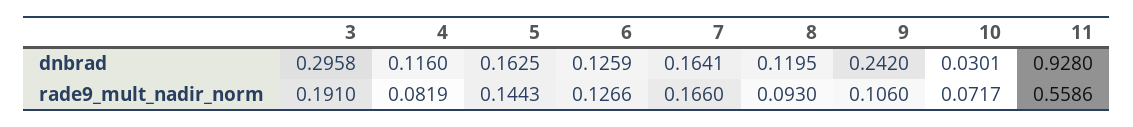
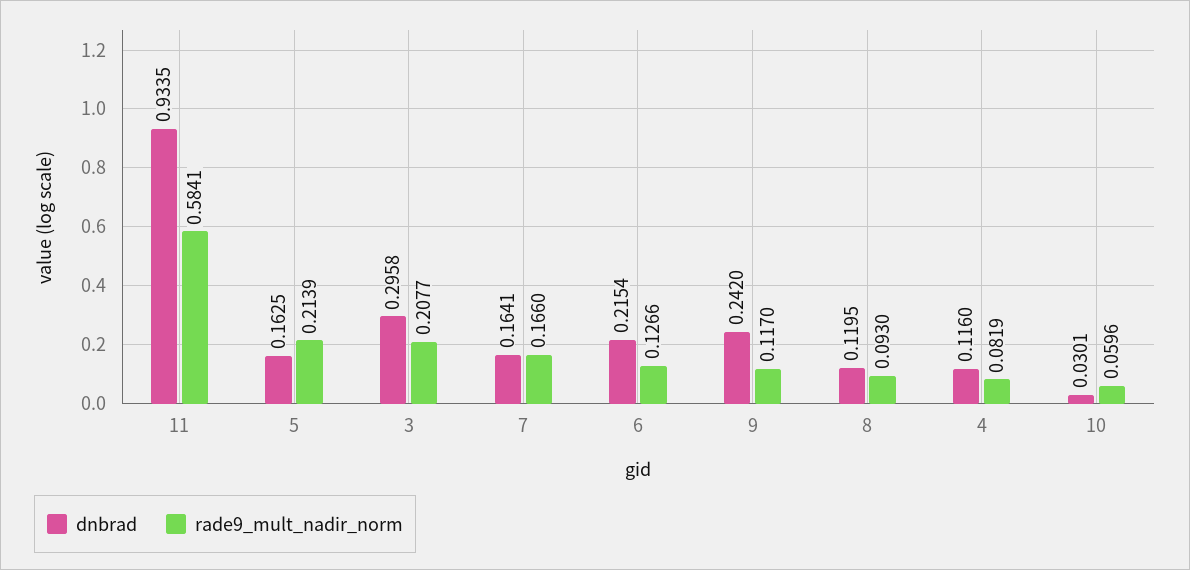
dnbrad, 6: 0.1259 -> 0.2154
dnbrad, 11: 0.928 -> 0.9335
rade9_mult_nadir_norm, 3: 0.191 -> 0.2077
rade9_mult_nadir_norm, 5: 0.1443 -> 0.2139
rade9_mult_nadir_norm, 9: 0.106 -> 0.117
rade9_mult_nadir_norm, 10: 0.0717 -> 0.0596
rade9_mult_nadir_norm, 11: 0.5586 -> 0.5841

